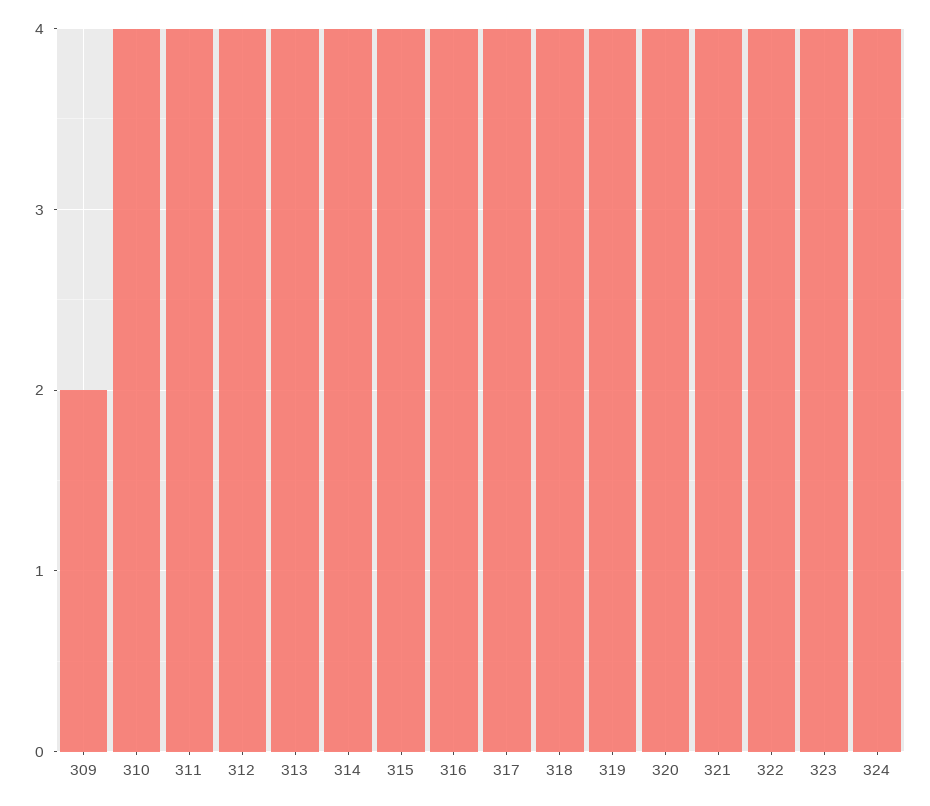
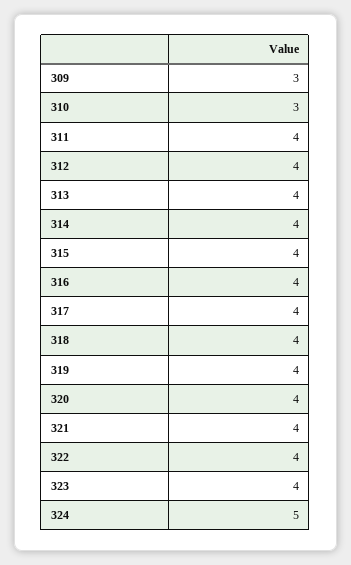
309: 2 -> 3
310: 4 -> 3
324: 4 -> 5

